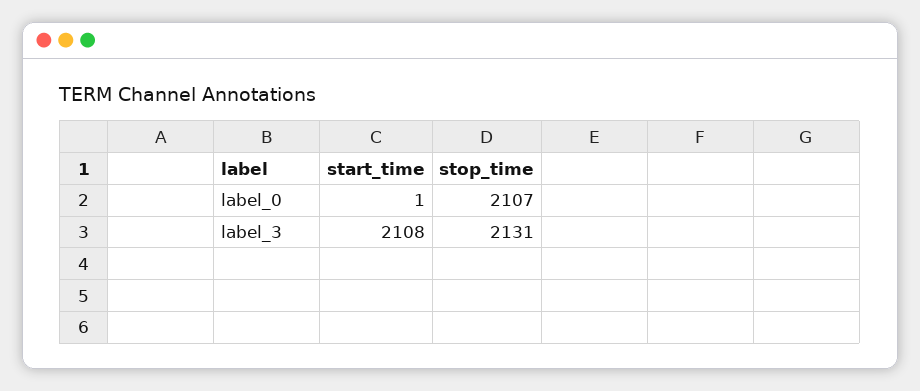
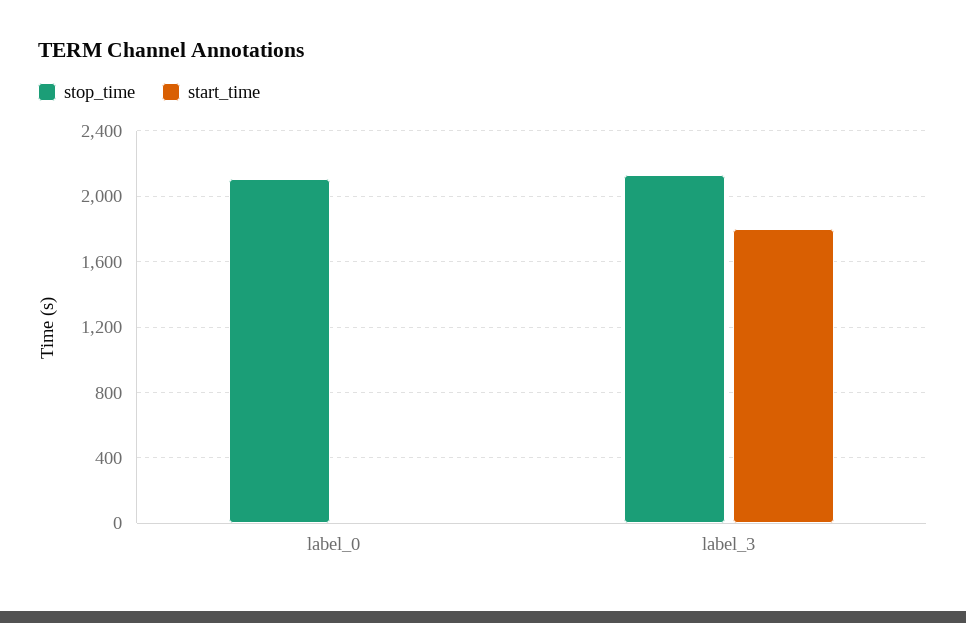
start_time, label_3: 2108 -> 1800

